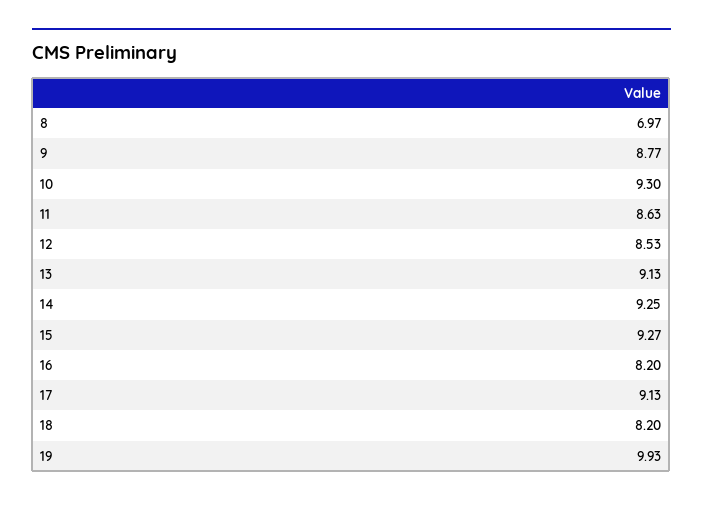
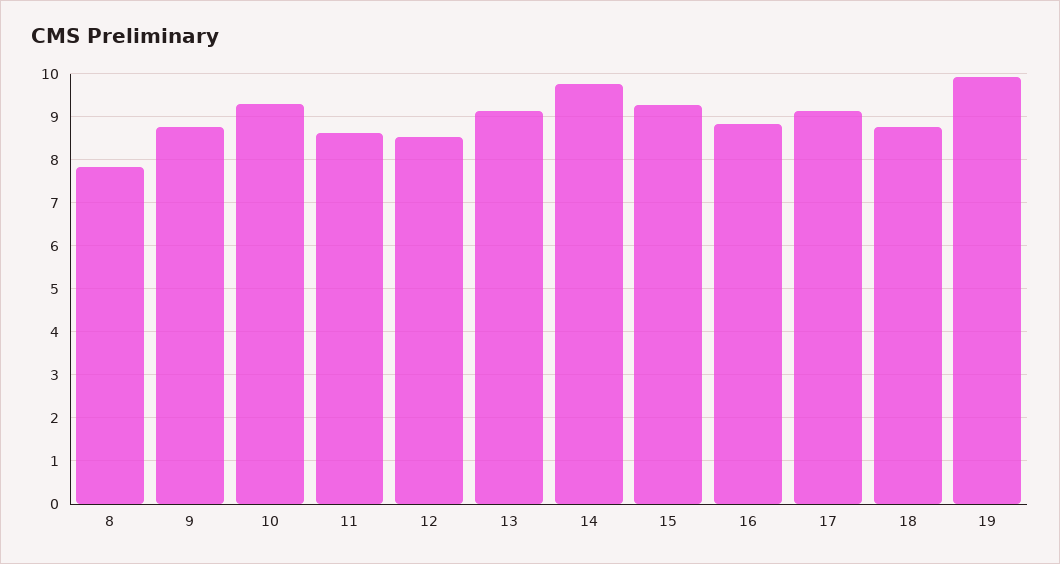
8: 6.97 -> 7.8
14: 9.25 -> 9.8
16: 8.2 -> 8.8
18: 8.2 -> 8.8

